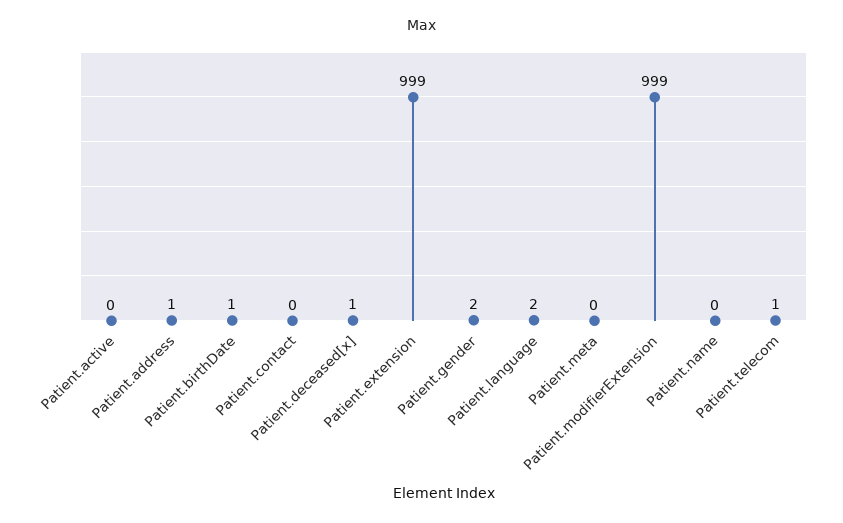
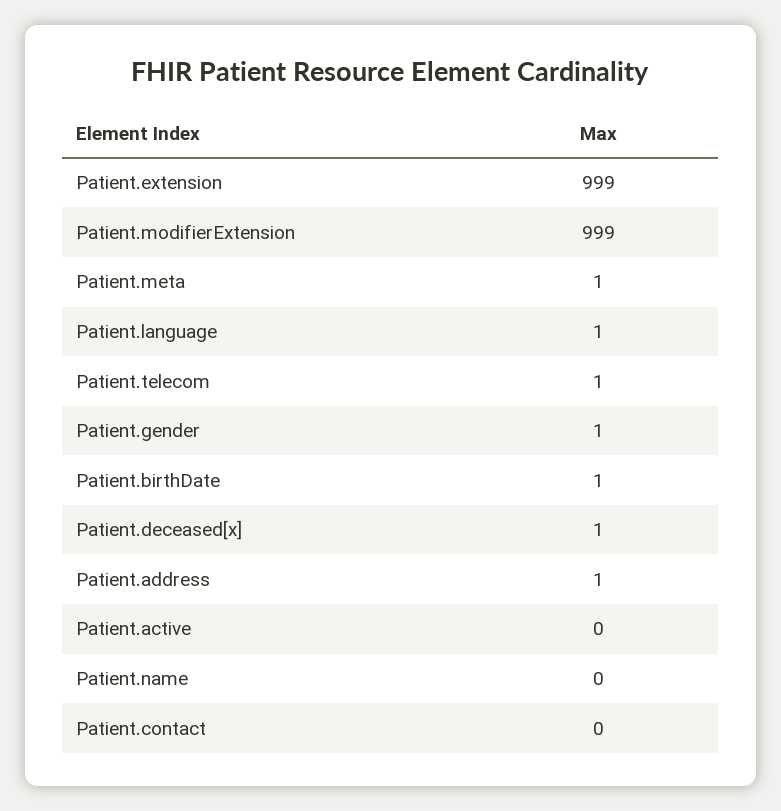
Patient.gender: 2 -> 1
Patient.language: 2 -> 1
Patient.meta: 0 -> 1

